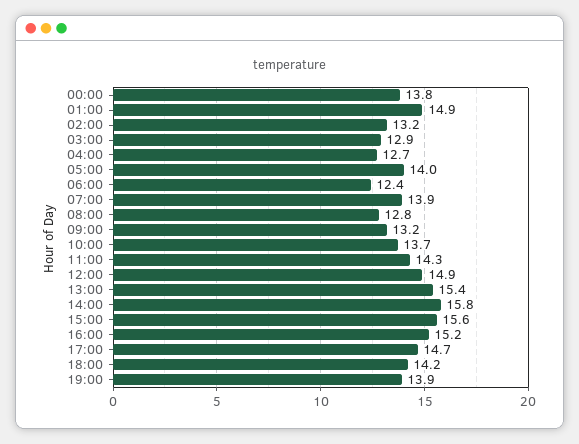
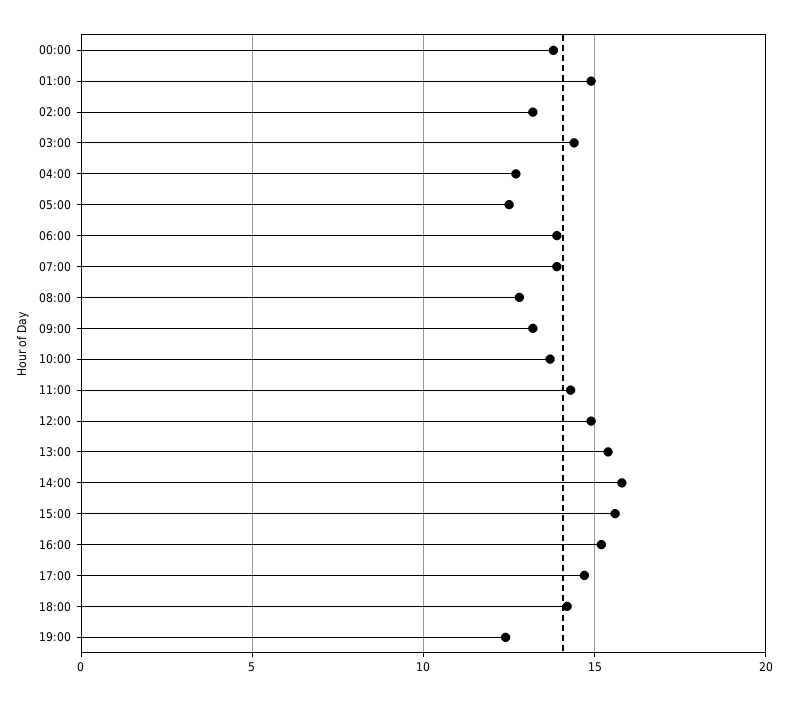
03:00: 12.9 -> 14.5
05:00: 14 -> 12.5
06:00: 12.4 -> 14
19:00: 13.9 -> 12.5

